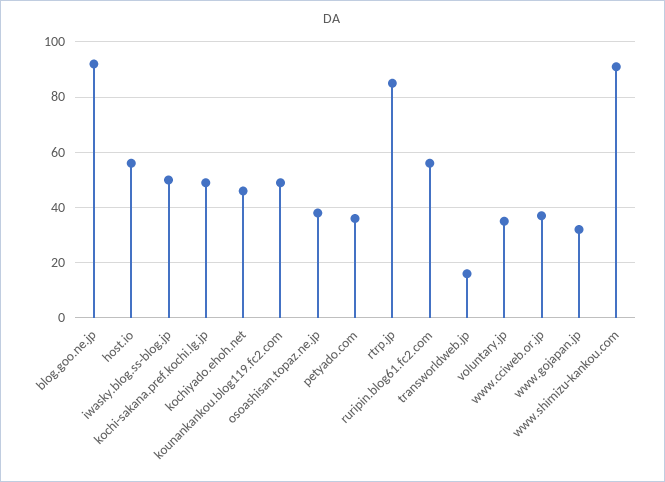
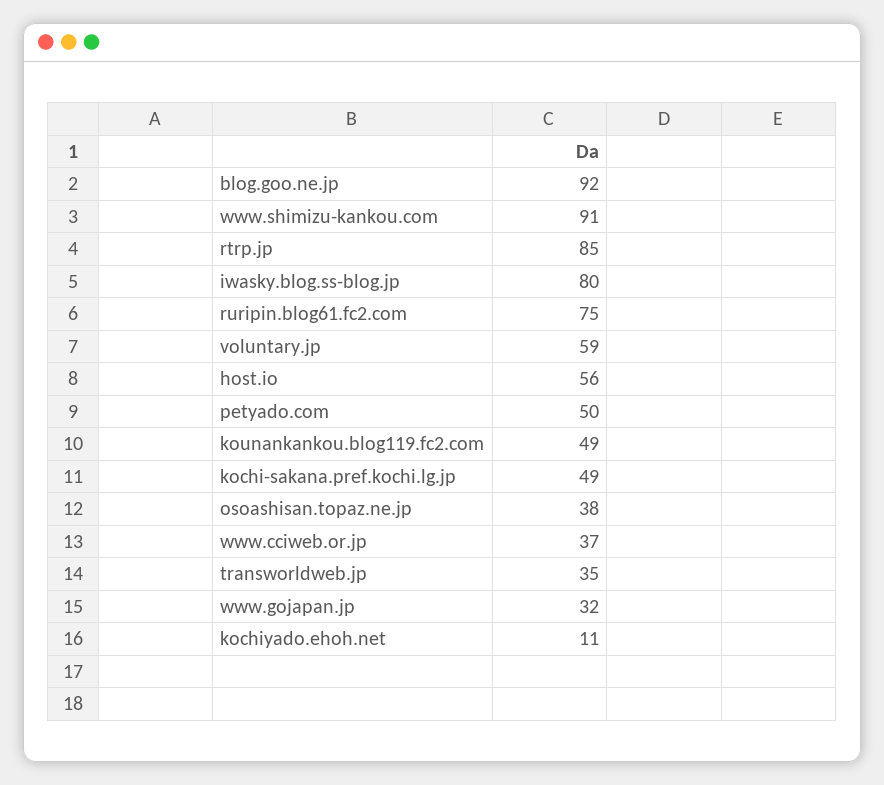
iwasky.blog.ss-blog.jp: 50 -> 80
kochiyado.ehoh.net: 45 -> 11
petyado.com: 35 -> 50
ruripin.blog61.fc2.com: 55 -> 75
transworldweb.jp: 15 -> 35
voluntary.jp: 35 -> 59

